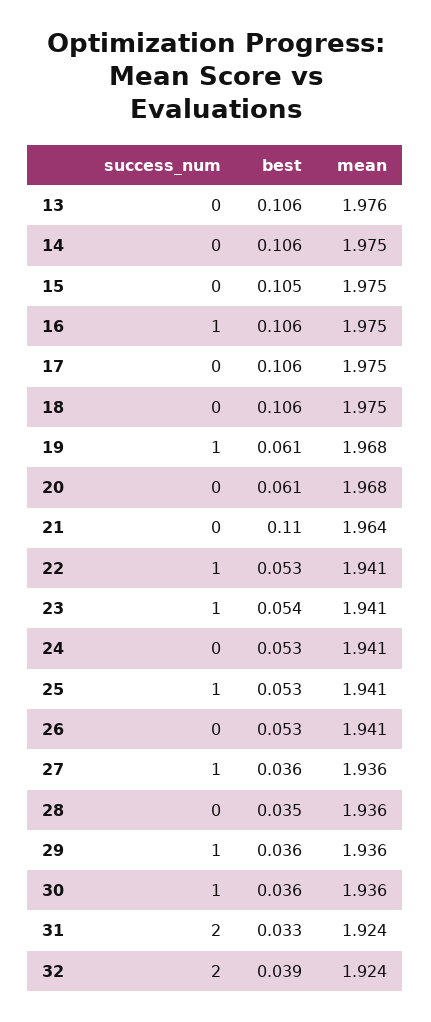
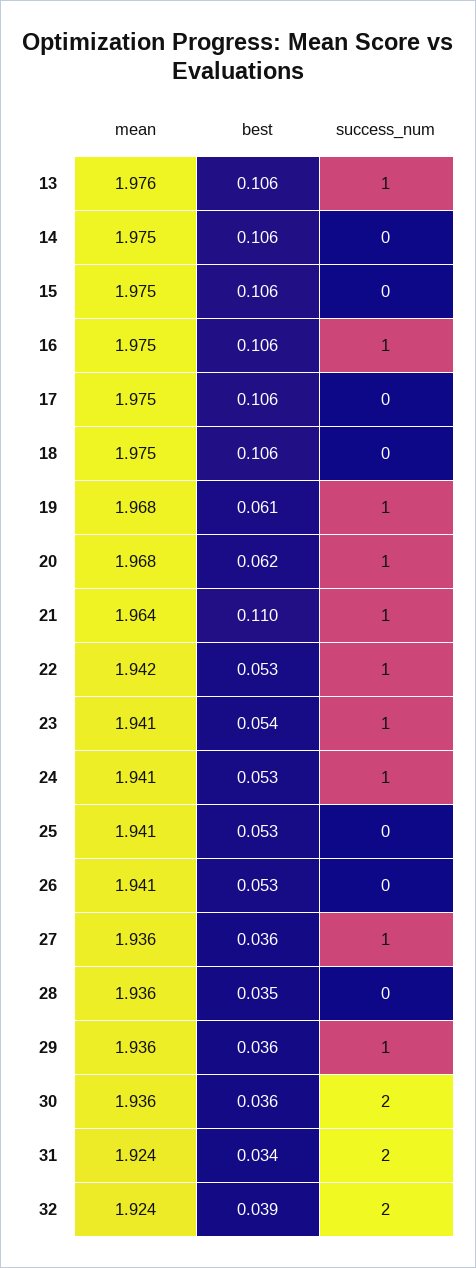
success_num, 13: 0 -> 1
best, 15: 0.105 -> 0.106
success_num, 20: 0 -> 1
best, 20: 0.061 -> 0.062
success_num, 21: 0 -> 1
mean, 22: 1.941 -> 1.942
success_num, 24: 0 -> 1
success_num, 25: 1 -> 0
success_num, 30: 1 -> 2
best, 31: 0.033 -> 0.034

